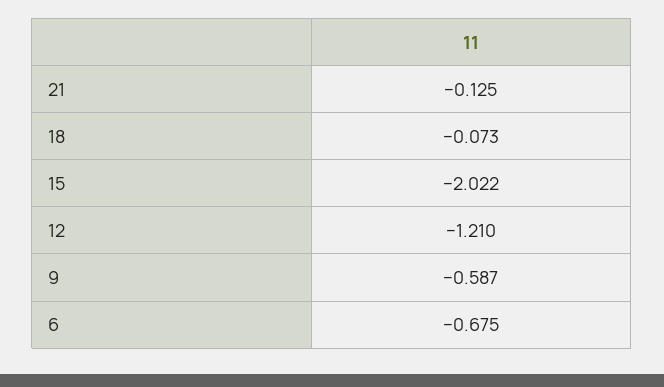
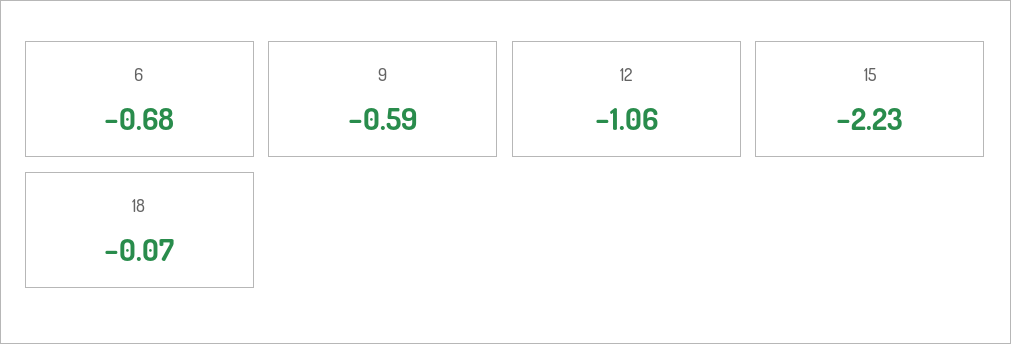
21: -0.125 -> none
15: -2.022 -> -2.23
12: -1.21 -> -1.06

